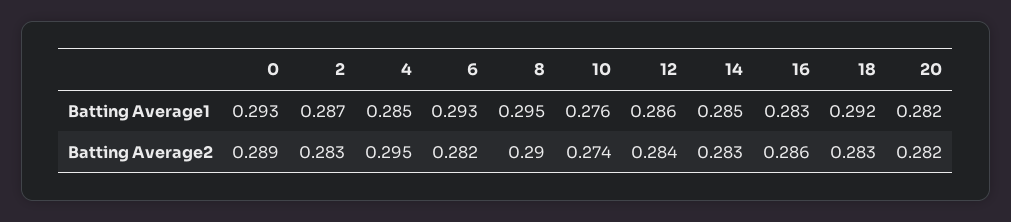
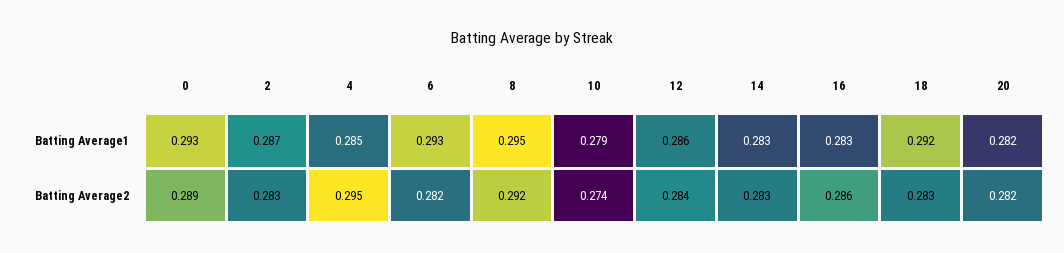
10, Batting Average1: 0.276 -> 0.279
14, Batting Average1: 0.285 -> 0.283
8, Batting Average2: 0.29 -> 0.292

